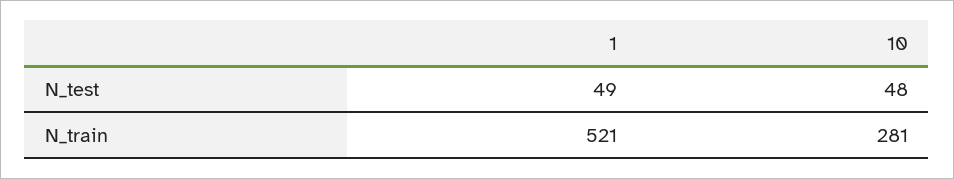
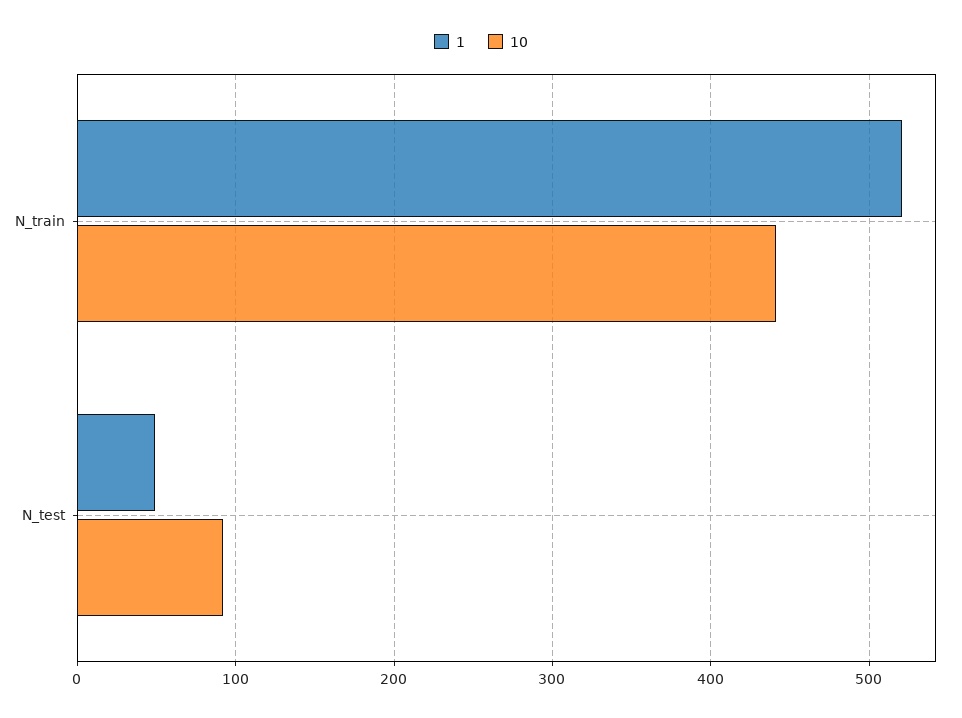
10, N_test: 48 -> 90
10, N_train: 281 -> 440

